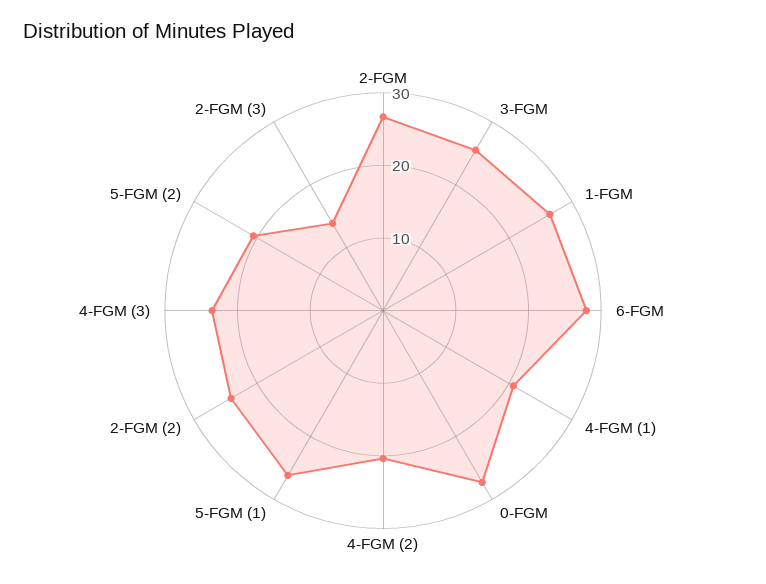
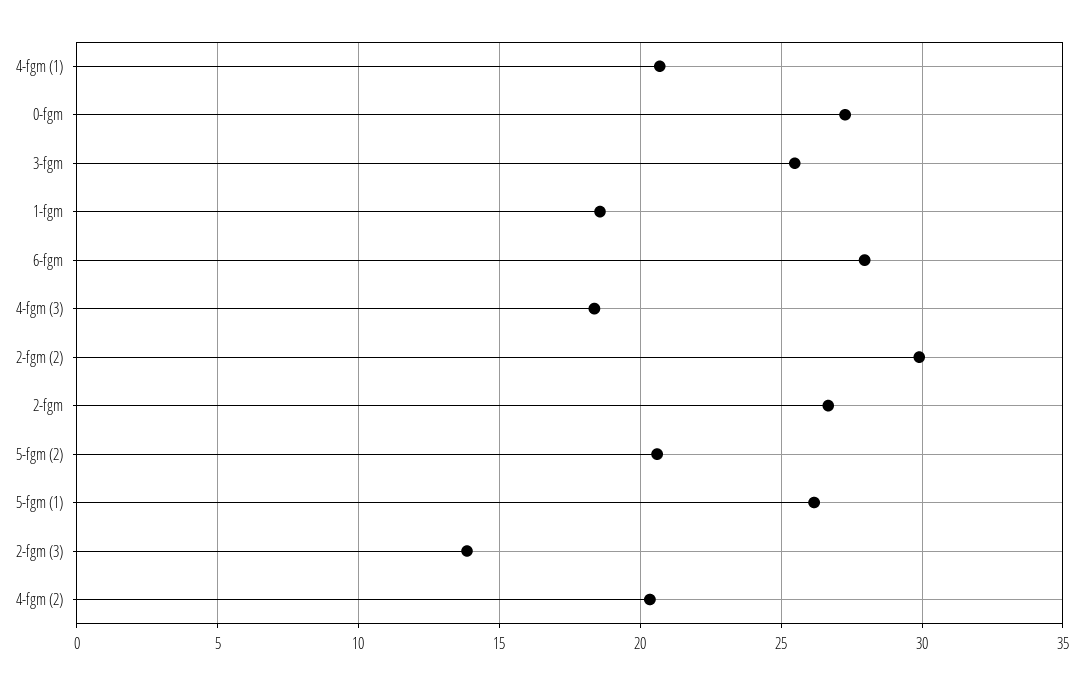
1-FGM: 26 -> 18.5
2-FGM (2): 24 -> 30
4-FGM (3): 24 -> 18.5

